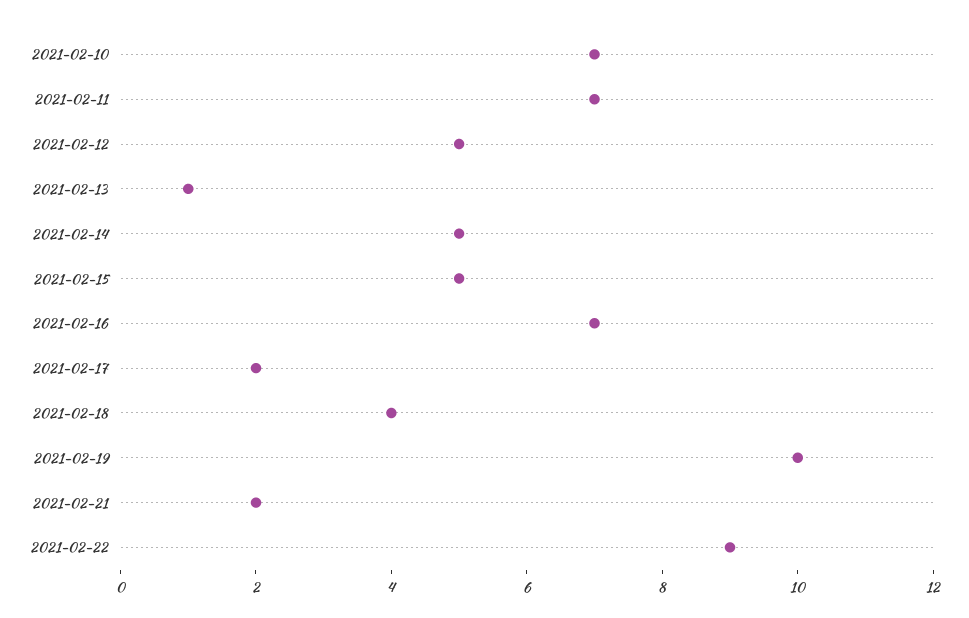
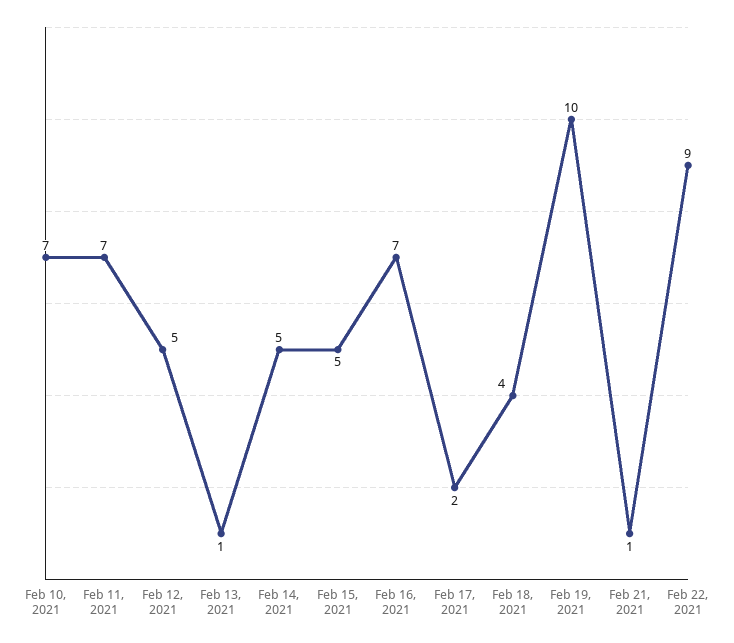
2021-02-21: 2 -> 1

